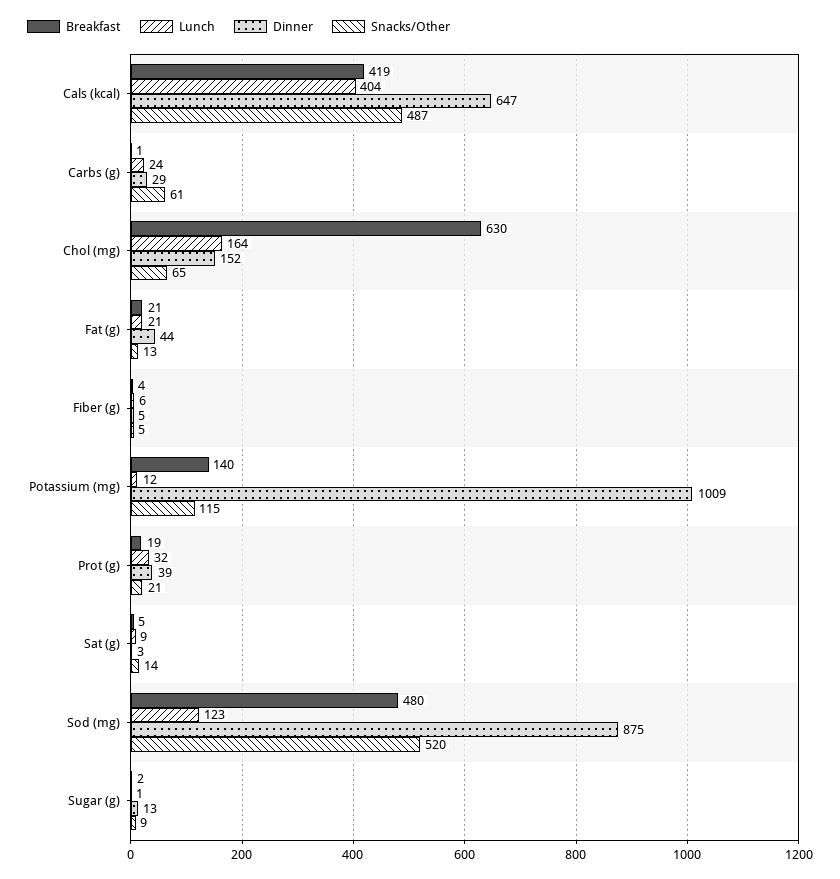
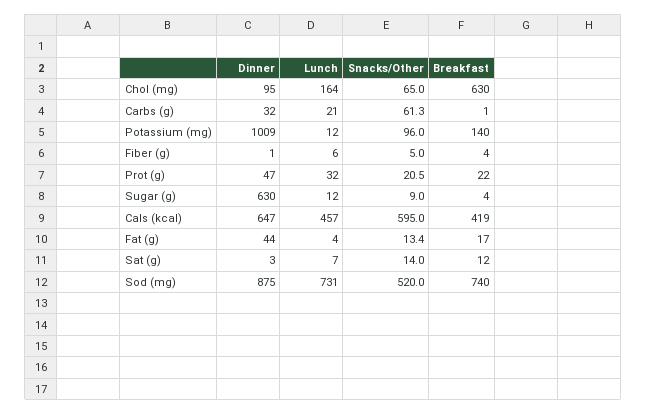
Lunch, Cals (kcal): 404 -> 457
Snacks/Other, Cals (kcal): 487 -> 595
Lunch, Carbs (g): 24 -> 21
Dinner, Carbs (g): 29 -> 32
Dinner, Chol (mg): 152 -> 95
Breakfast, Fat (g): 21 -> 17
Lunch, Fat (g): 21 -> 4
Dinner, Fiber (g): 5 -> 1
Snacks/Other, Potassium (mg): 115 -> 96
Breakfast, Prot (g): 19 -> 22
Dinner, Prot (g): 39 -> 47
Breakfast, Sat (g): 5 -> 12
Lunch, Sat (g): 9 -> 7
Breakfast, Sod (mg): 480 -> 740
Lunch, Sod (mg): 123 -> 731
Breakfast, Sugar (g): 2 -> 4
Lunch, Sugar (g): 1 -> 12
Dinner, Sugar (g): 13 -> 630

